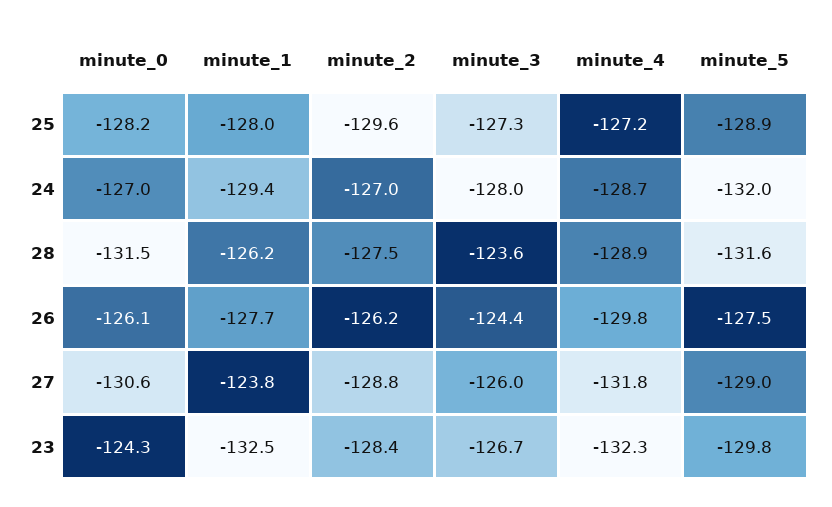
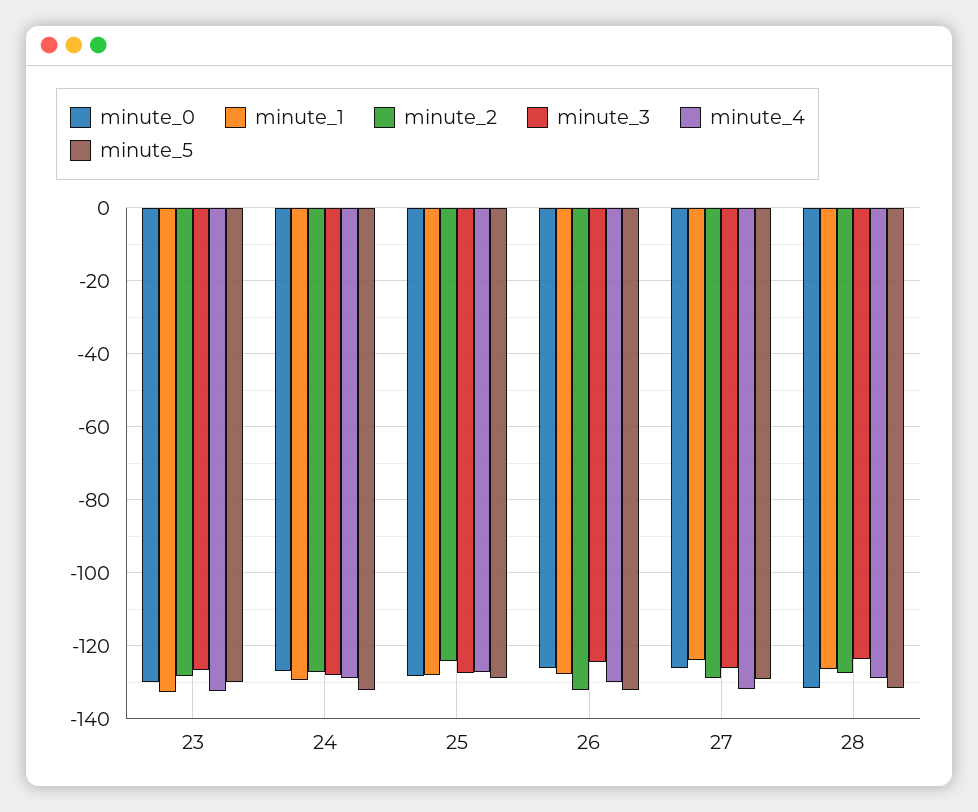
minute_2, 25: -129.6 -> -124
minute_2, 26: -126.2 -> -132
minute_5, 26: -127.5 -> -132
minute_0, 27: -130.6 -> -126
minute_0, 23: -124.3 -> -130

